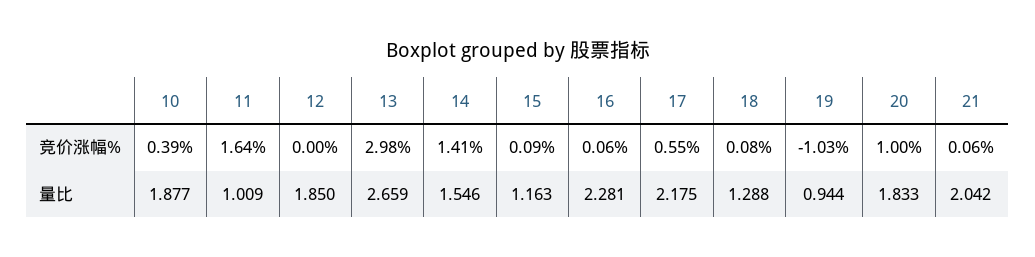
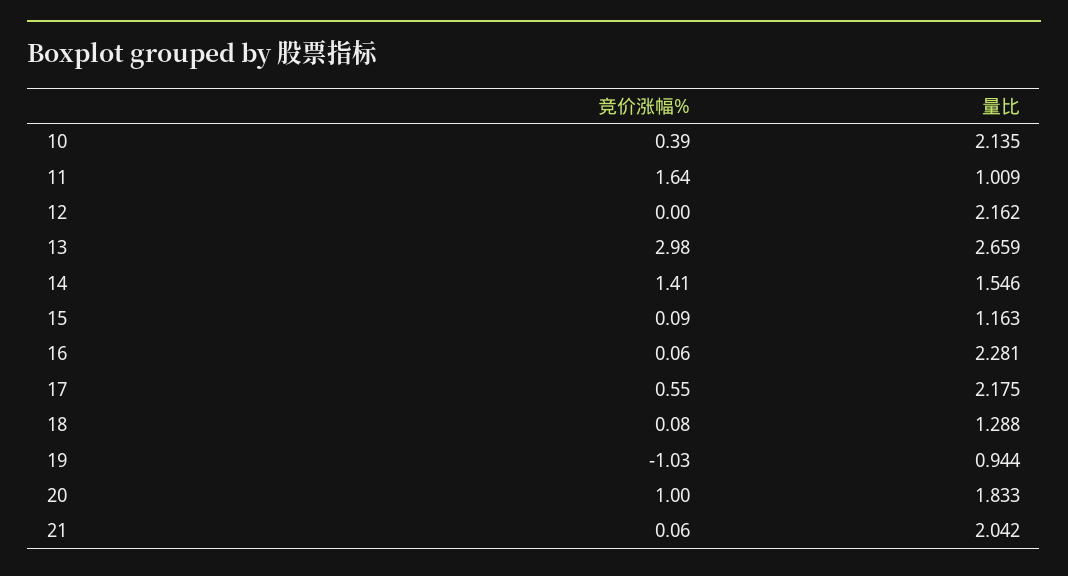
10, 量比: 1.877 -> 2.135
12, 量比: 1.85 -> 2.162

